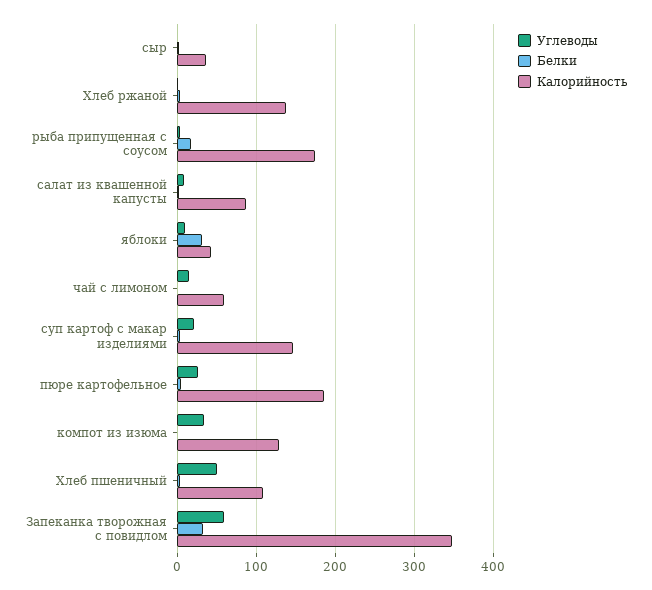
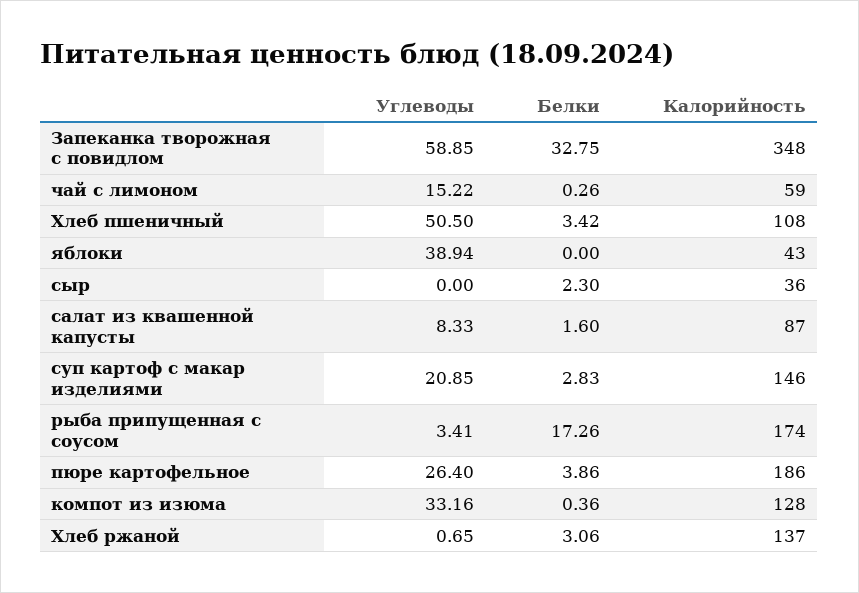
Углеводы, яблоки: 10 -> 38.94
Белки, яблоки: 30 -> 0

